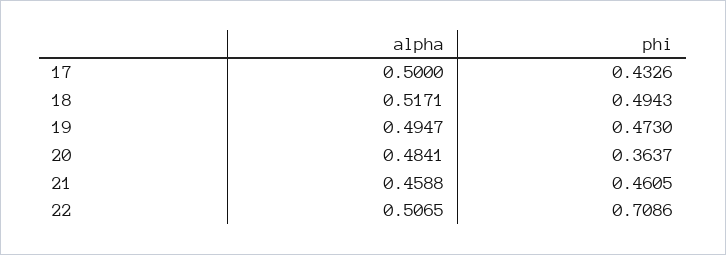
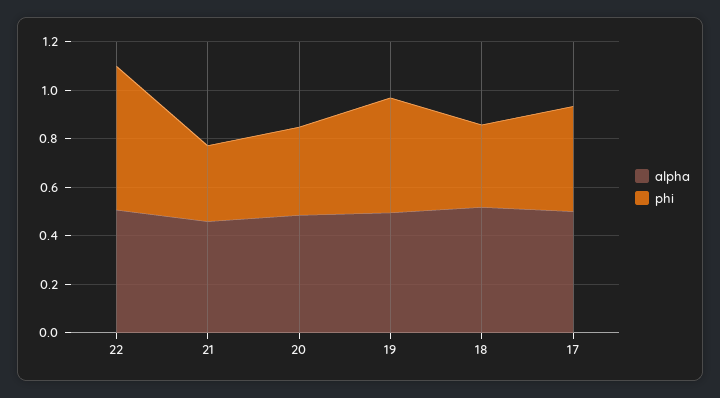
phi, 18: 0.4943 -> 0.35
phi, 21: 0.4605 -> 0.3
phi, 22: 0.7086 -> 0.6

